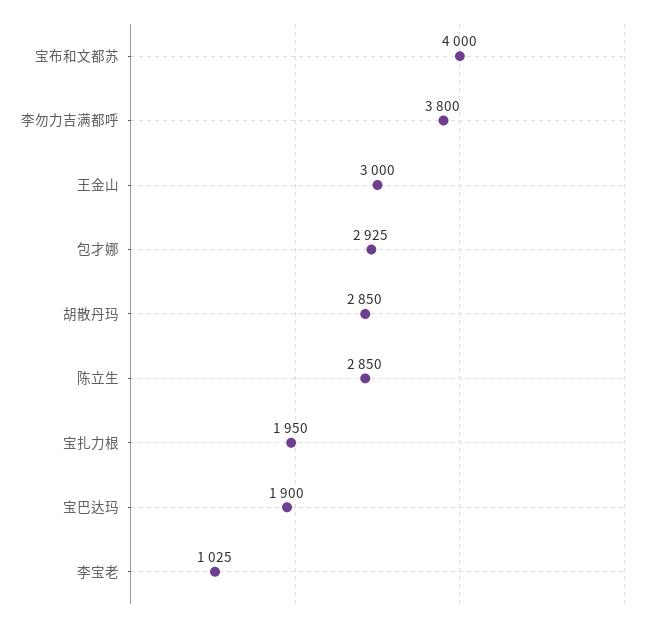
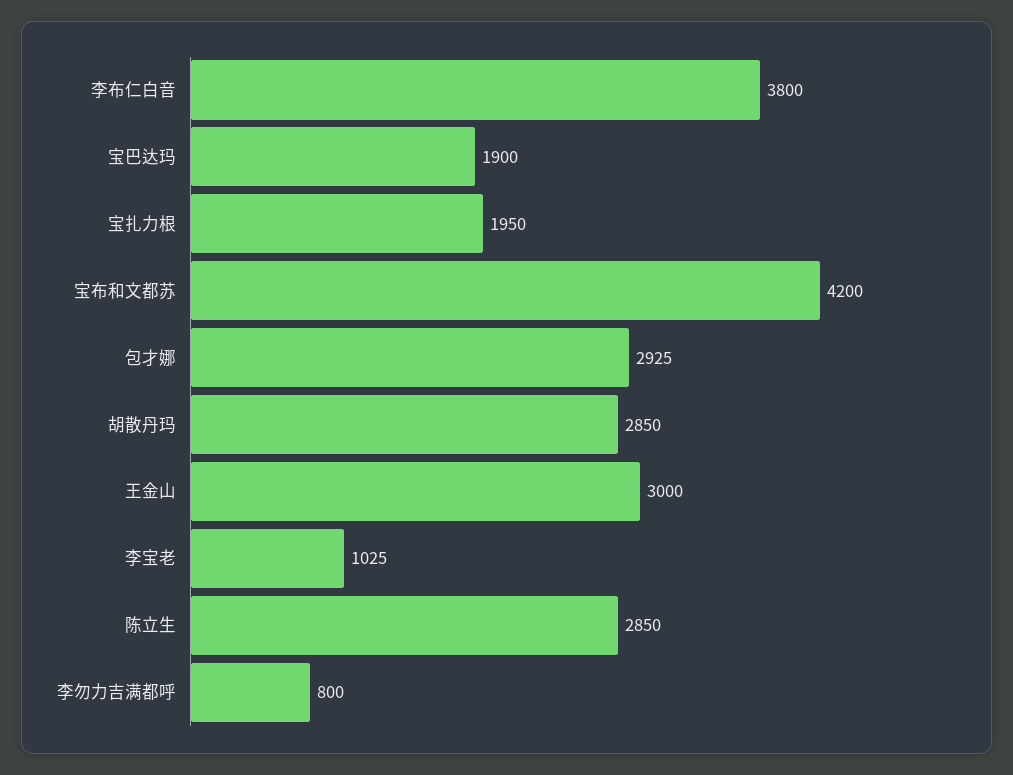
宝布和文都苏: 4000 -> 4200
李勿力吉满都呼: 3800 -> 800
李布仁白音: none -> 3800

